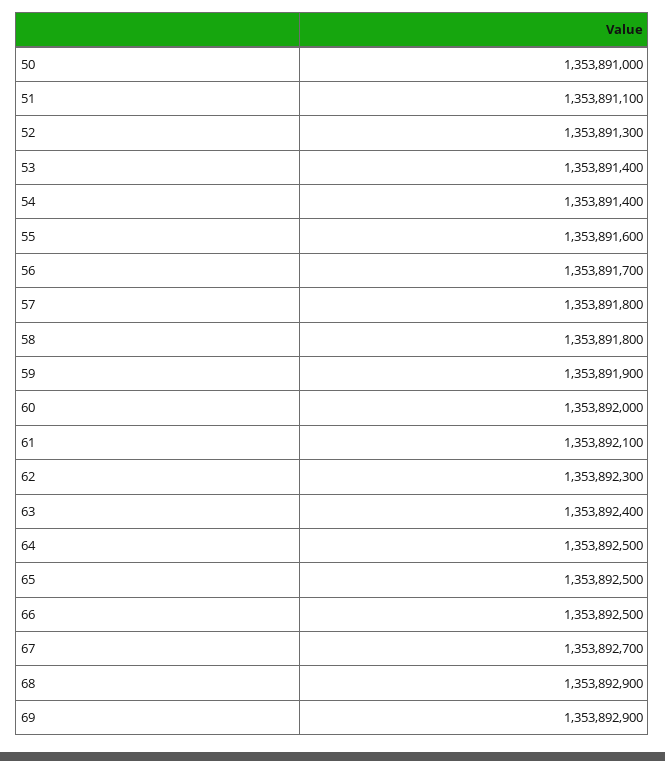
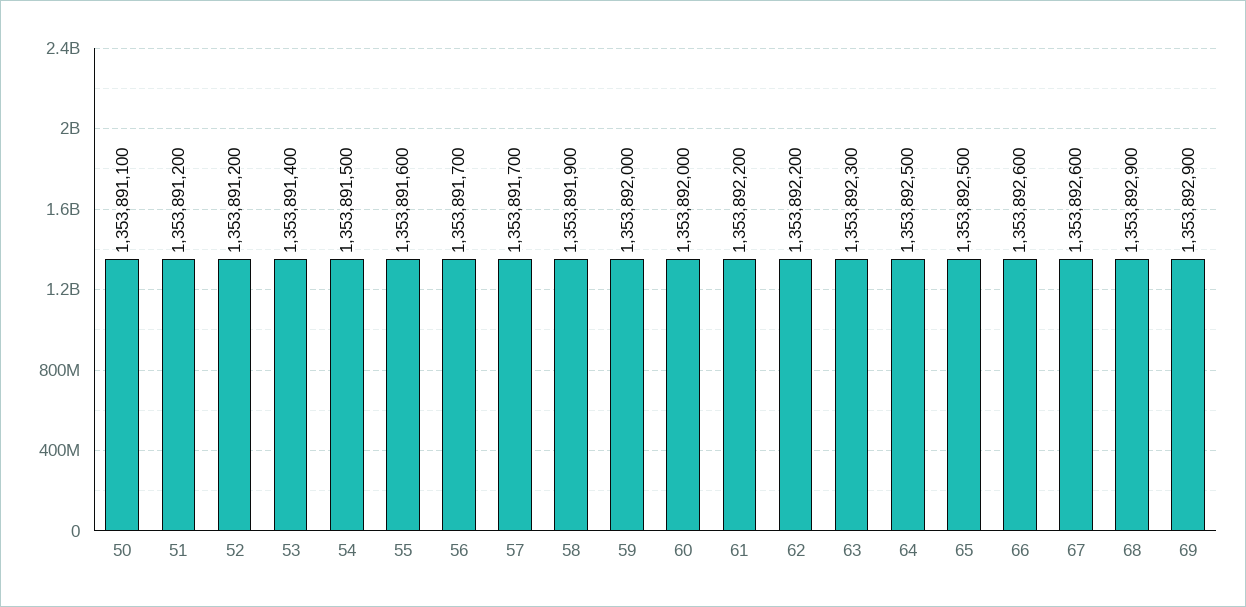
50: 1353891000 -> 1353891100
51: 1353891100 -> 1353891200
52: 1353891300 -> 1353891200
54: 1353891400 -> 1353891500
57: 1353891800 -> 1353891700
58: 1353891800 -> 1353891900
59: 1353891900 -> 1353892000
61: 1353892100 -> 1353892200
62: 1353892300 -> 1353892200
63: 1353892400 -> 1353892300
66: 1353892500 -> 1353892600
67: 1353892700 -> 1353892600

